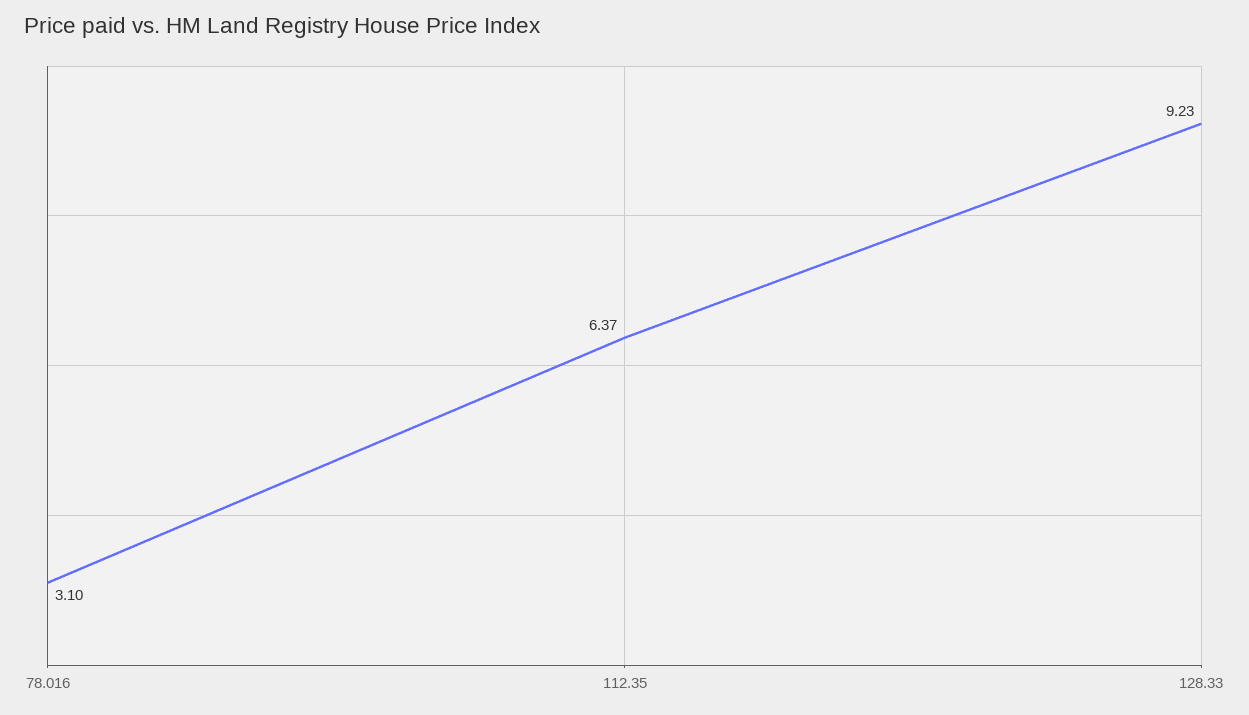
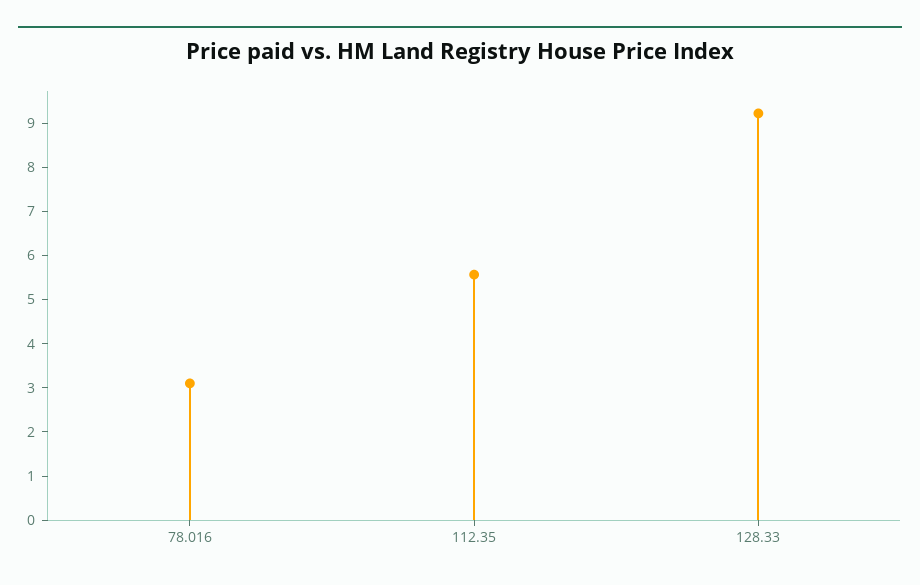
112.35: 6.37 -> 5.6

